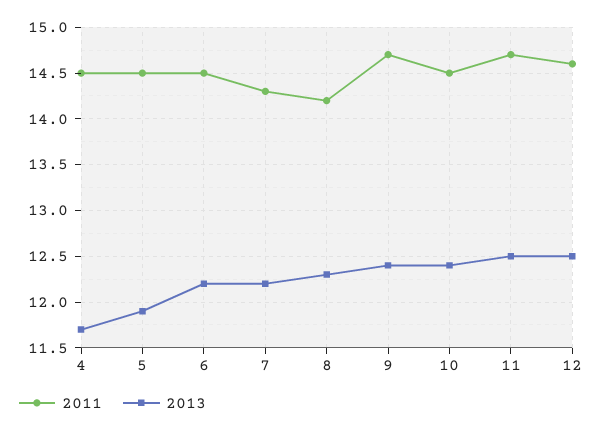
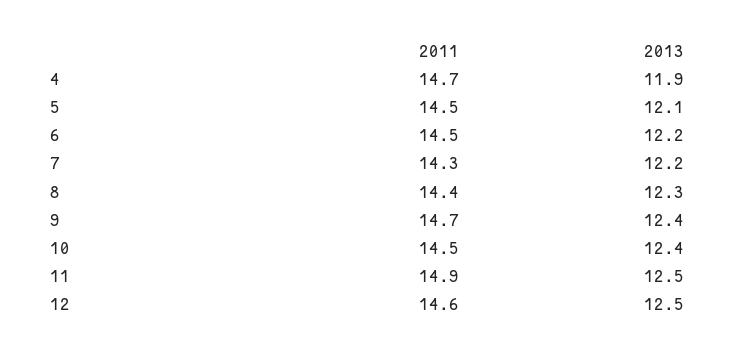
2011, 4: 14.5 -> 14.7
2013, 4: 11.7 -> 11.9
2013, 5: 11.9 -> 12.1
2011, 8: 14.2 -> 14.4
2011, 11: 14.7 -> 14.9

